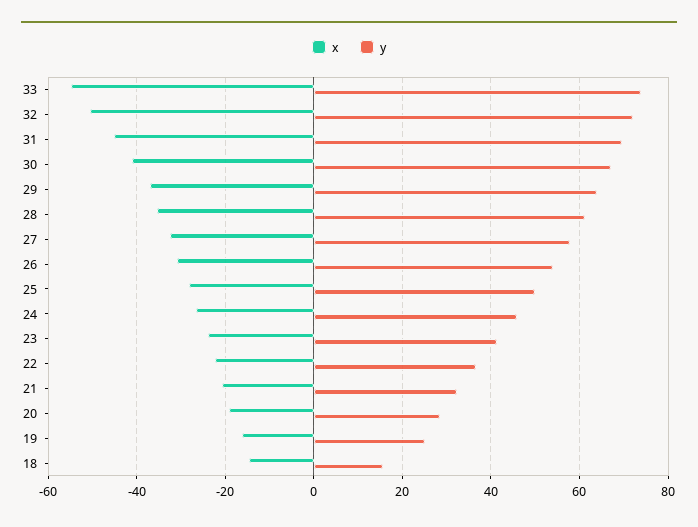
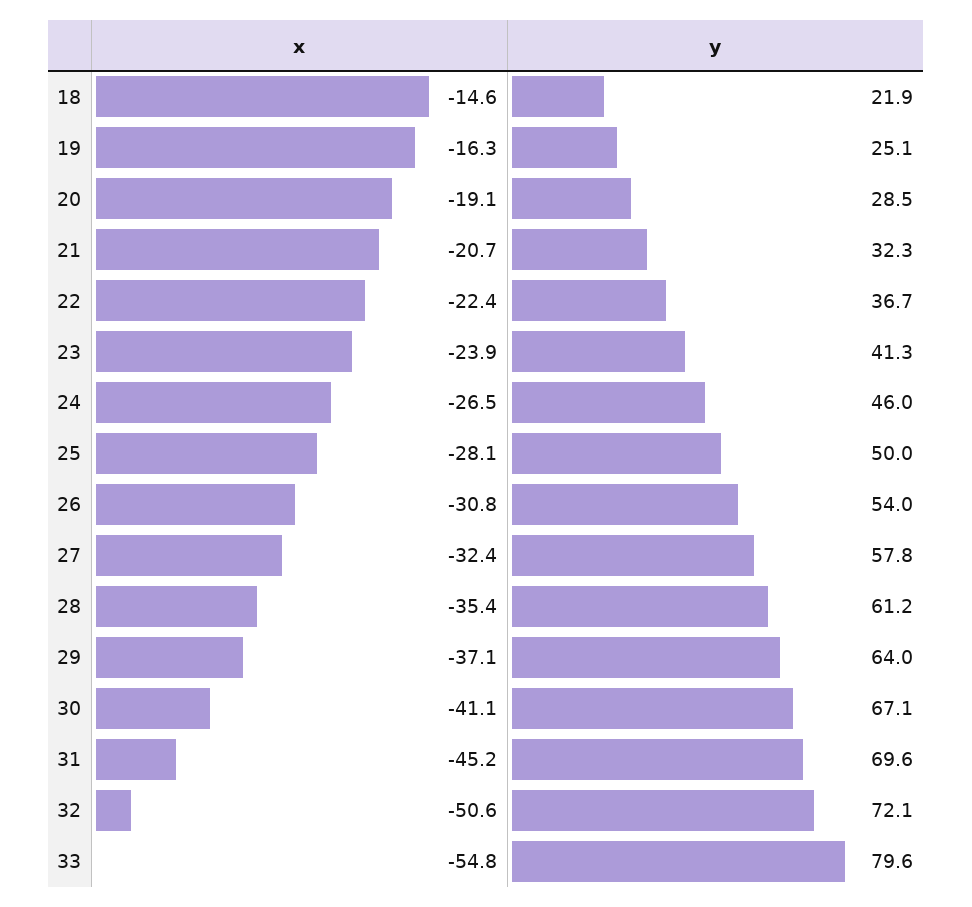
y, 33: 74 -> 79.6
y, 18: 16 -> 21.9

